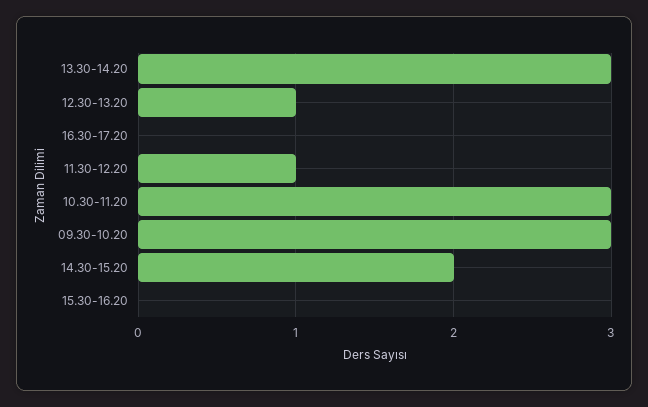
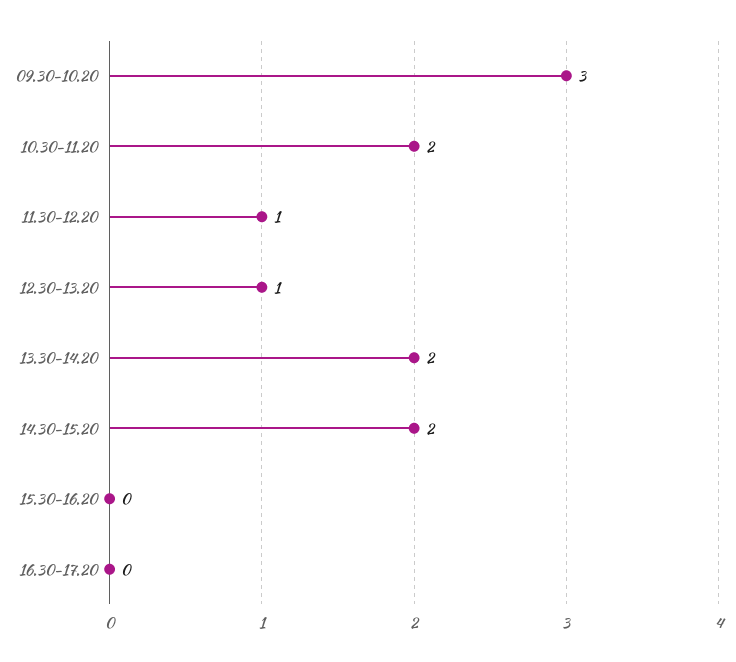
13.30-14.20: 3 -> 2
10.30-11.20: 3 -> 2

